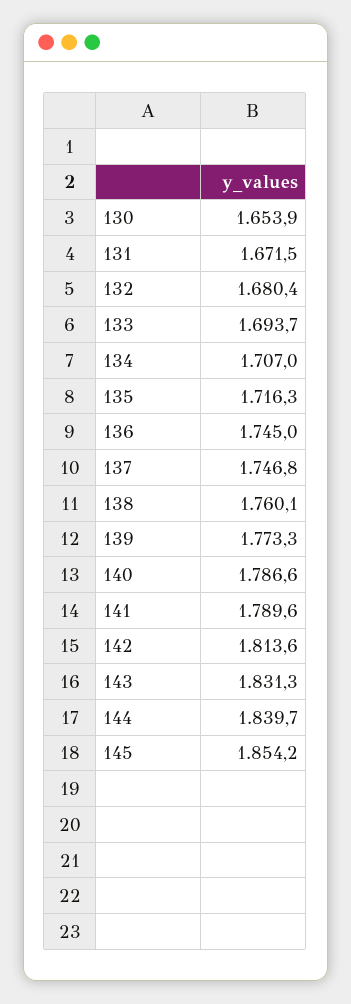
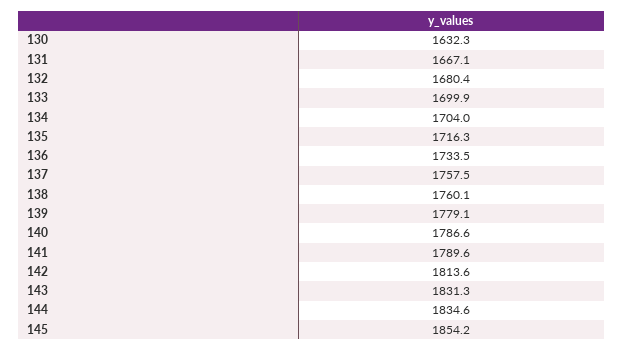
130: 1653.9 -> 1632.3
131: 1671.5 -> 1667.1
133: 1693.7 -> 1699.9
134: 1707 -> 1704
136: 1745 -> 1733.5
137: 1746.8 -> 1757.5
139: 1773.3 -> 1779.1
144: 1839.7 -> 1834.6

